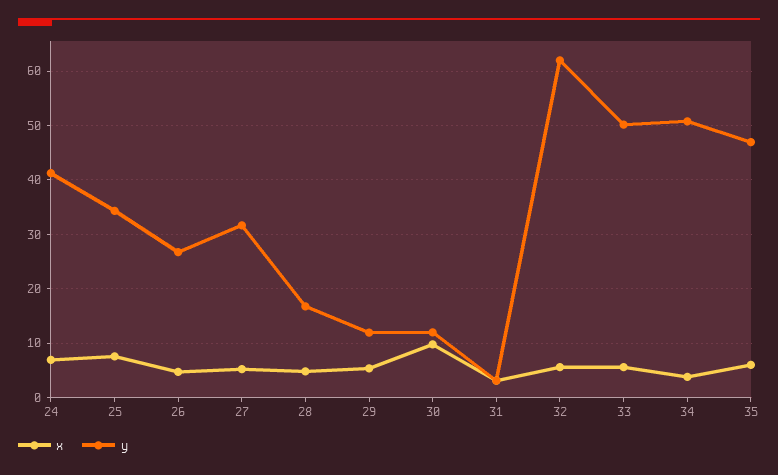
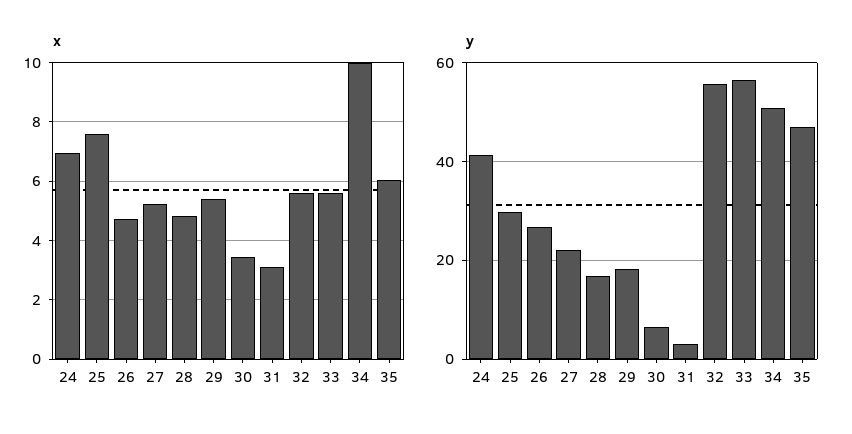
y, 25: 34 -> 30
y, 27: 32 -> 22
y, 29: 12 -> 18
x, 30: 10 -> 3.5
y, 30: 12 -> 6
y, 32: 62 -> 56
y, 33: 50 -> 56
x, 34: 4 -> 10

